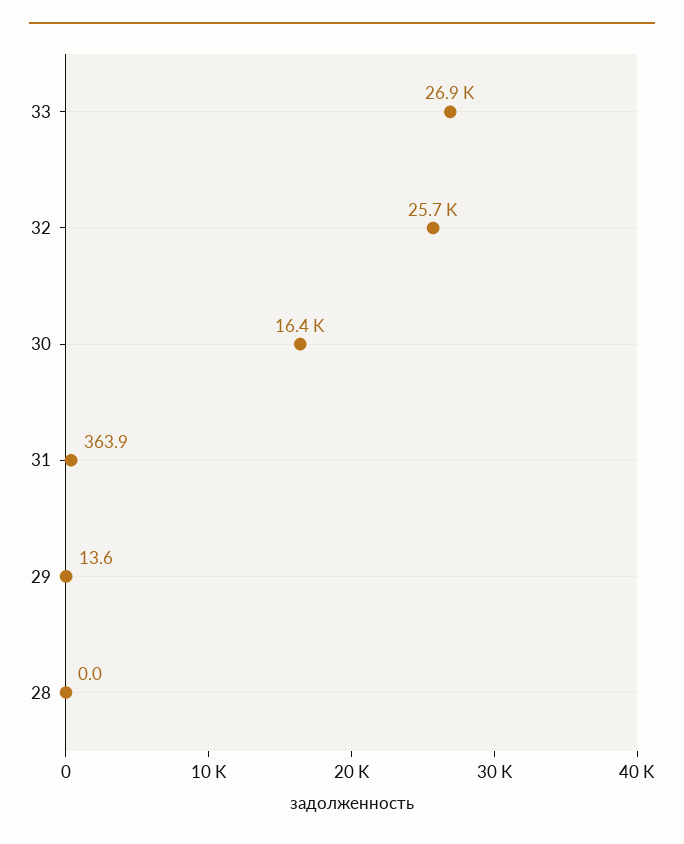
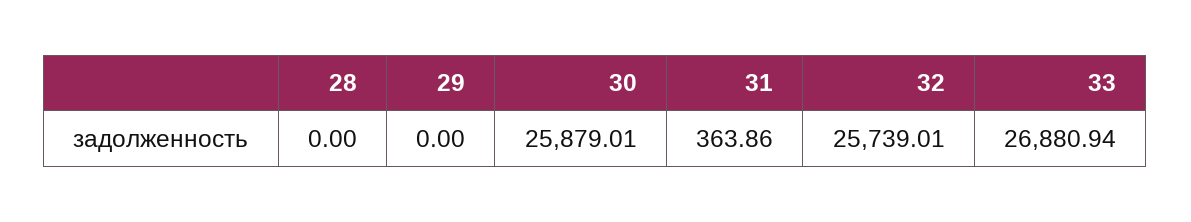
30: 16400 -> 25879.01
29: 13.6 -> 0

